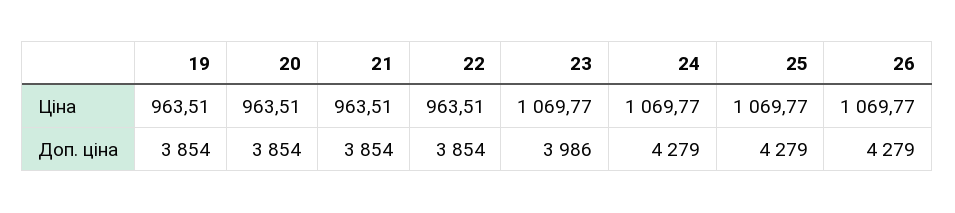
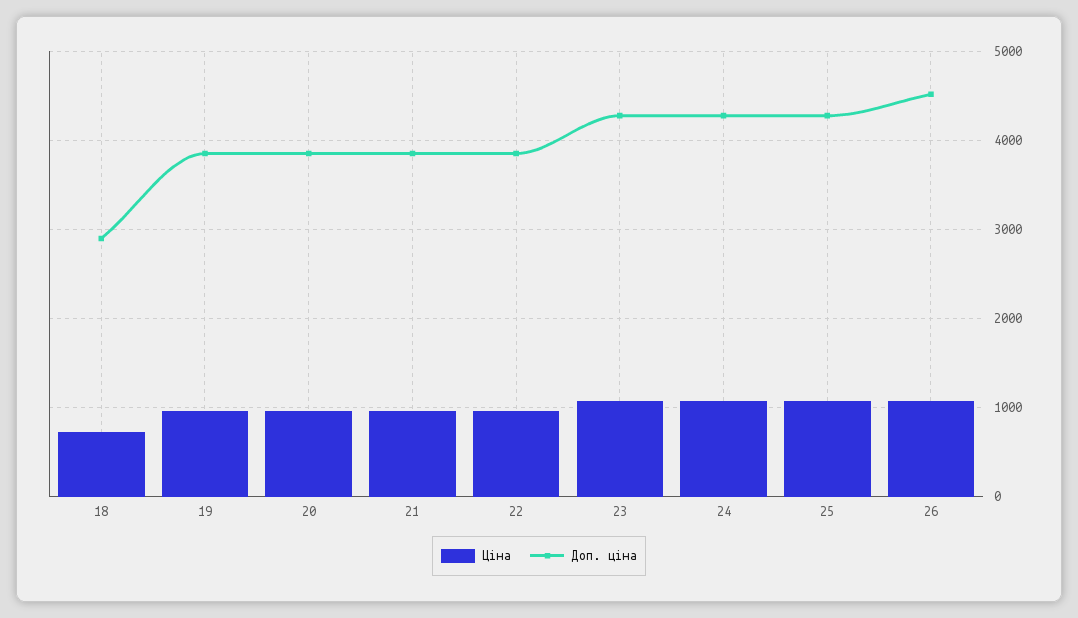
Доп. ціна, 23: 3986 -> 4300
Доп. ціна, 26: 4279 -> 4500
Ціна, 18: none -> 700
Доп. ціна, 18: none -> 2900

